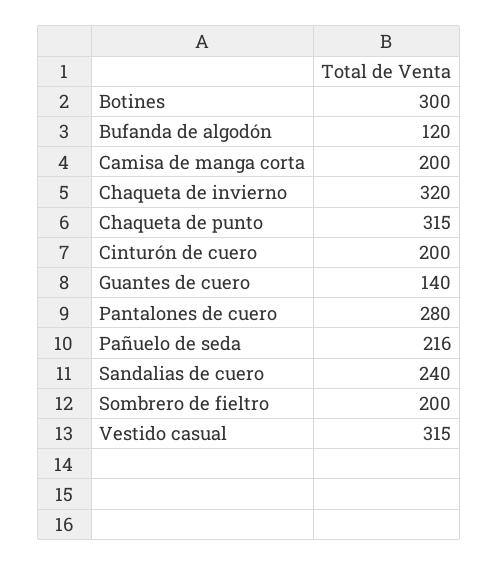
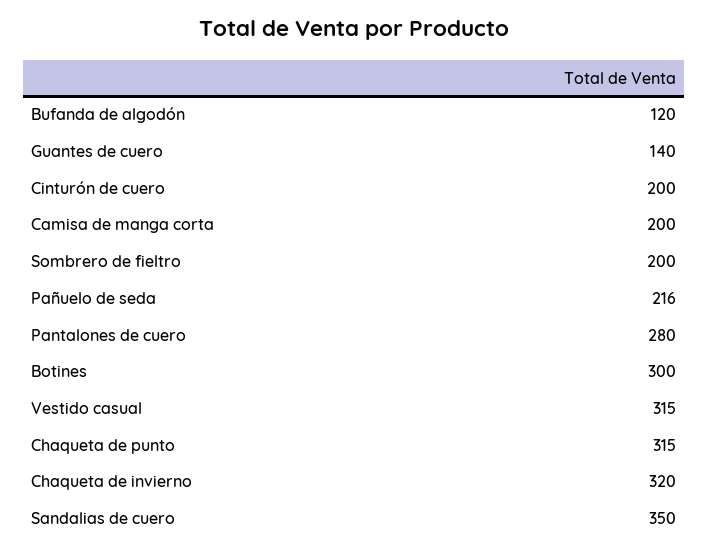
Sandalias de cuero: 240 -> 350

